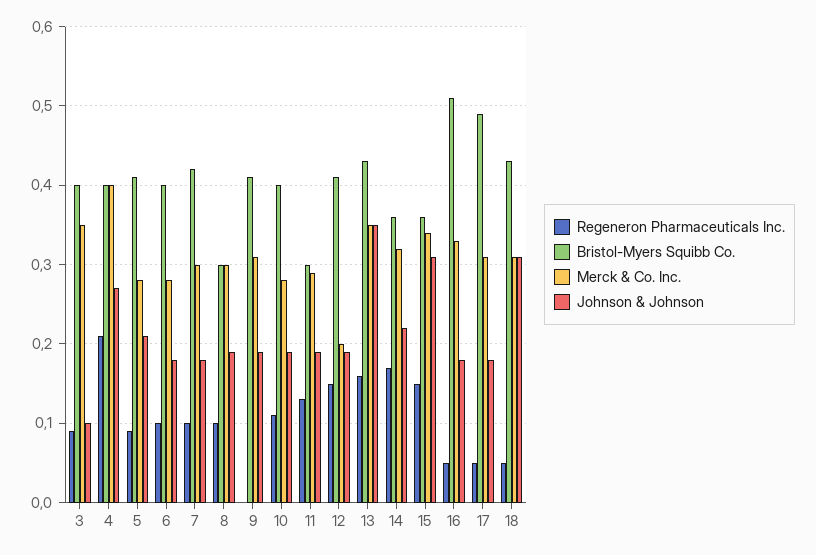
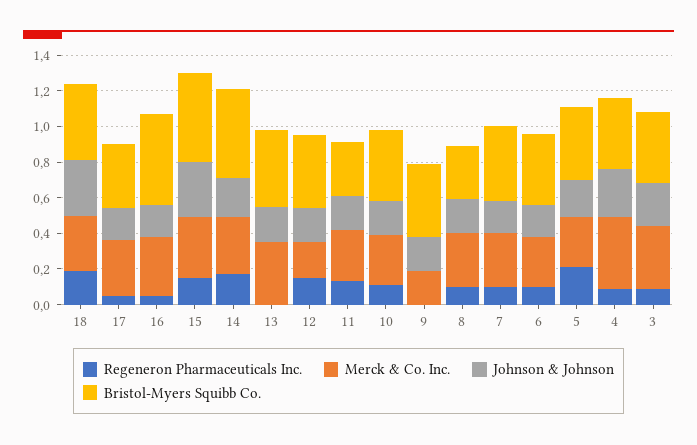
Johnson & Johnson, 3: 0.1 -> 0.25
Regeneron Pharmaceuticals Inc., 4: 0.21 -> 0.1
Regeneron Pharmaceuticals Inc., 5: 0.09 -> 0.2
Merck & Co. Inc., 9: 0.31 -> 0.2
Regeneron Pharmaceuticals Inc., 13: 0.16 -> 0
Johnson & Johnson, 13: 0.35 -> 0.2
Bristol-Myers Squibb Co., 14: 0.36 -> 0.5
Bristol-Myers Squibb Co., 15: 0.36 -> 0.5
Bristol-Myers Squibb Co., 17: 0.49 -> 0.35
Regeneron Pharmaceuticals Inc., 18: 0.05 -> 0.2

